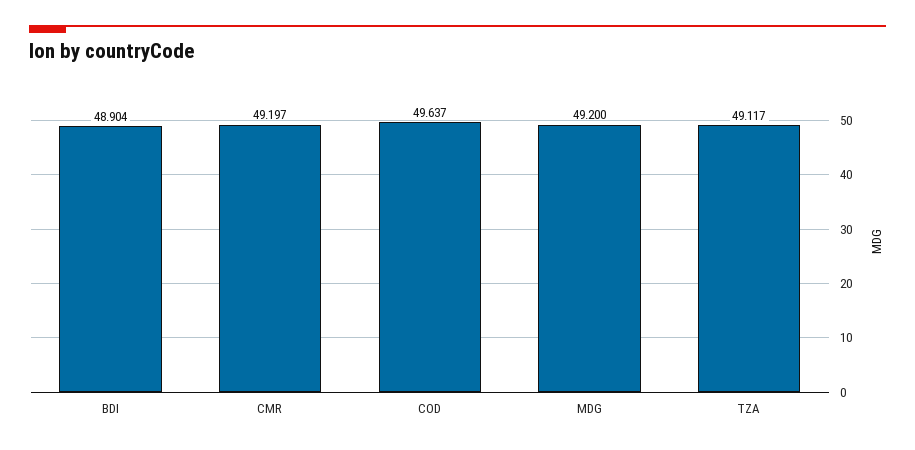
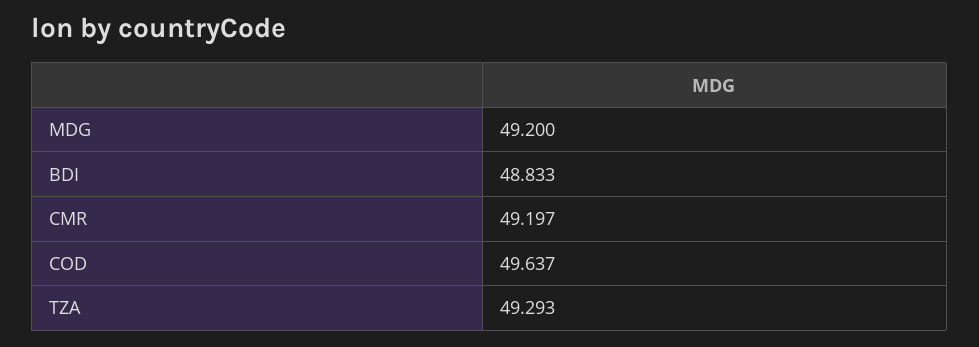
BDI: 48.904 -> 48.833
TZA: 49.117 -> 49.293

